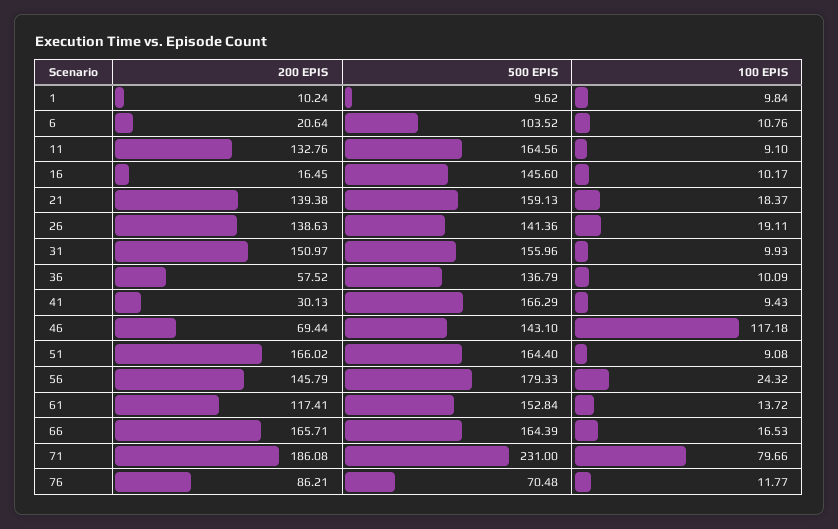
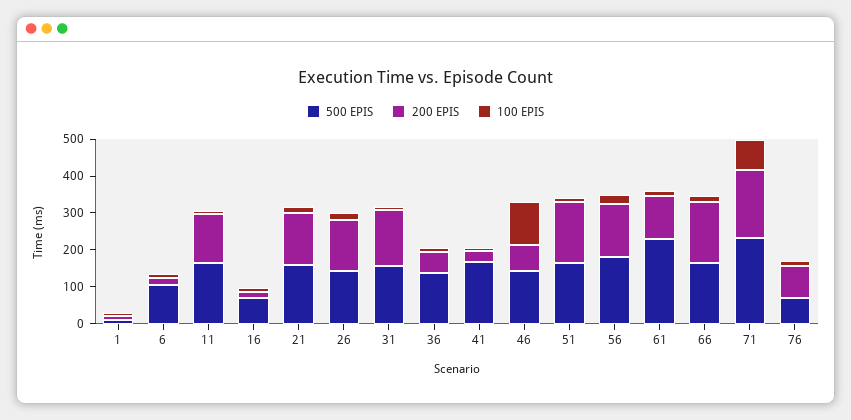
500 EPIS, 16: 145.6 -> 75
500 EPIS, 61: 152.84 -> 225

